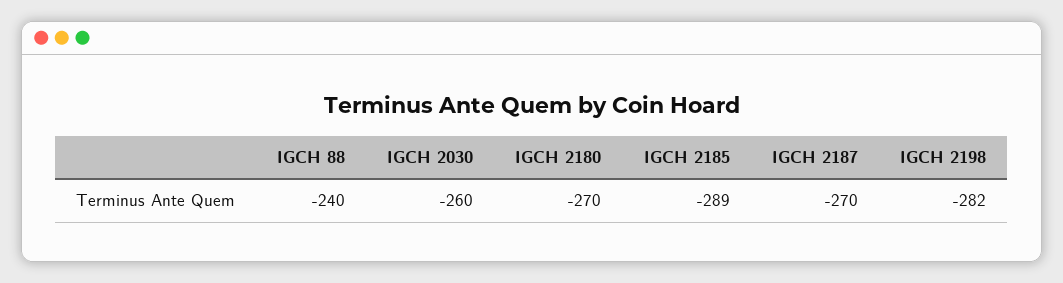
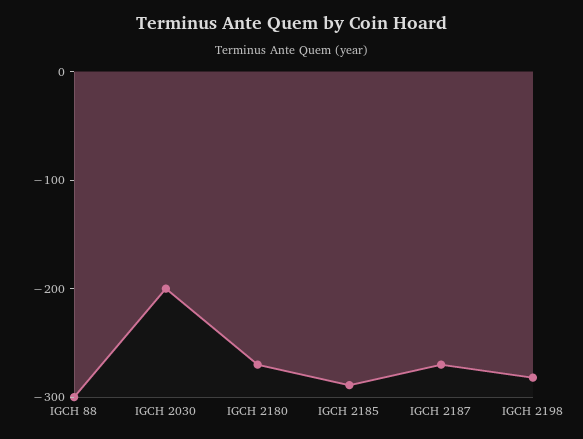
IGCH 88: -240 -> -300
IGCH 2030: -260 -> -200

